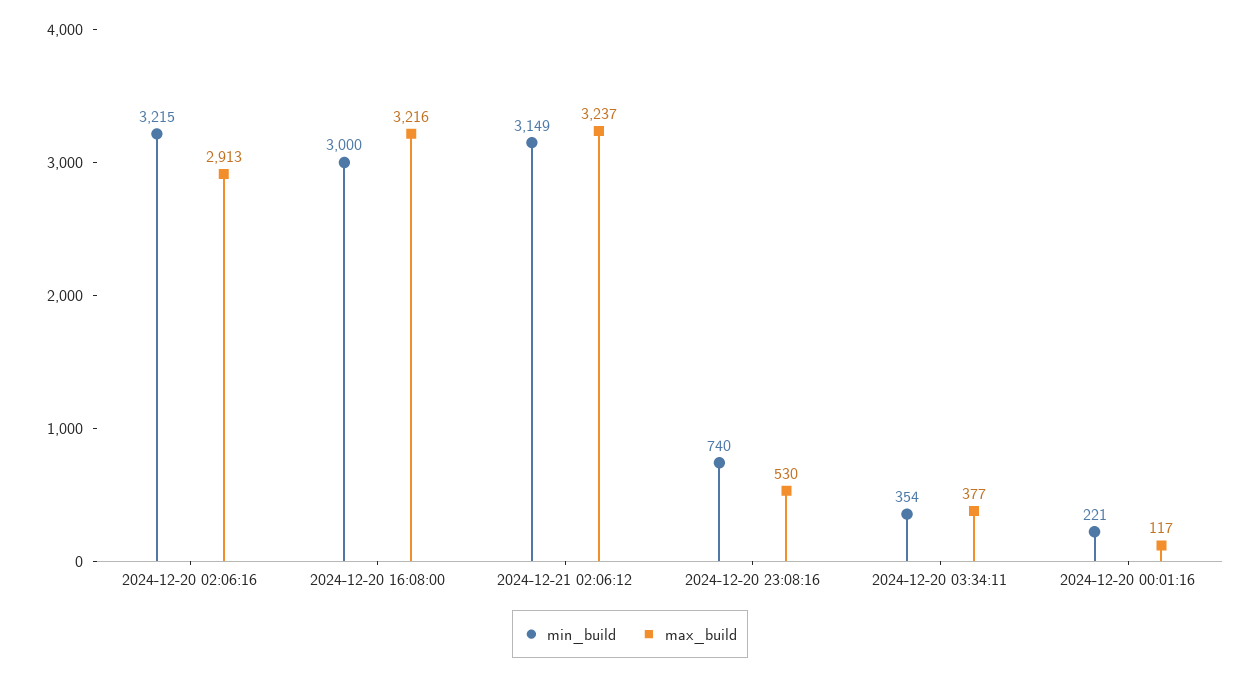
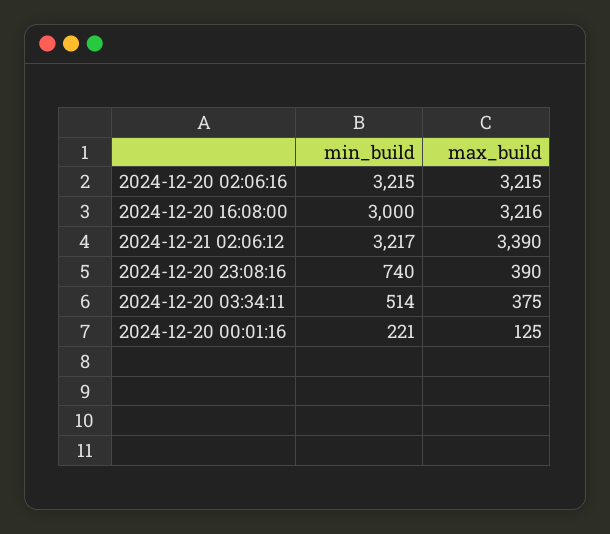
max_build, 2024-12-20 02:06:16: 2913 -> 3215
min_build, 2024-12-21 02:06:12: 3149 -> 3217
max_build, 2024-12-21 02:06:12: 3237 -> 3390
max_build, 2024-12-20 23:08:16: 530 -> 390
min_build, 2024-12-20 03:34:11: 354 -> 514
max_build, 2024-12-20 03:34:11: 377 -> 375
max_build, 2024-12-20 00:01:16: 117 -> 125

